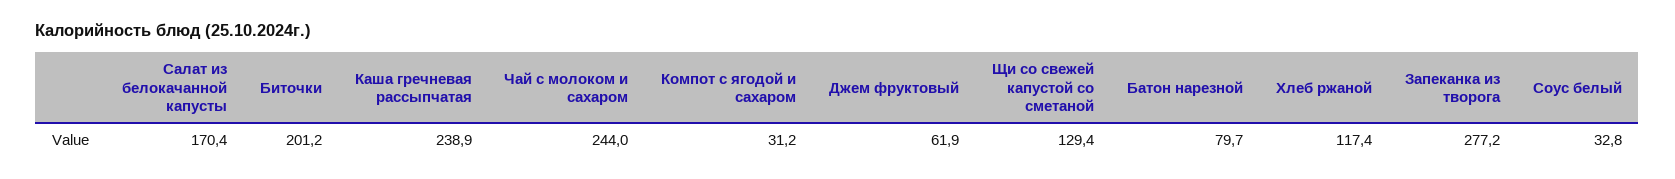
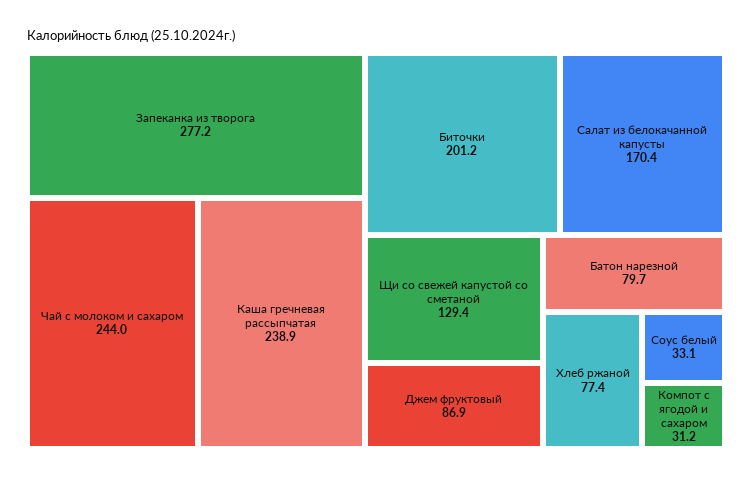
Джем фруктовый: 61.9 -> 86.9
Хлеб ржаной: 117.4 -> 77.4
Соус белый: 32.8 -> 33.1

